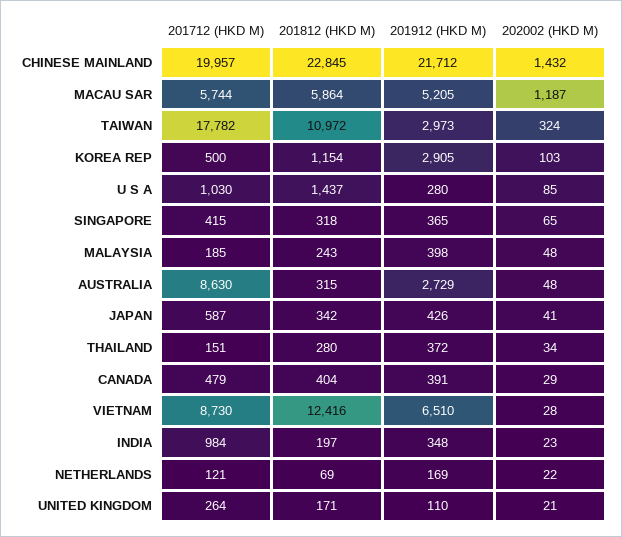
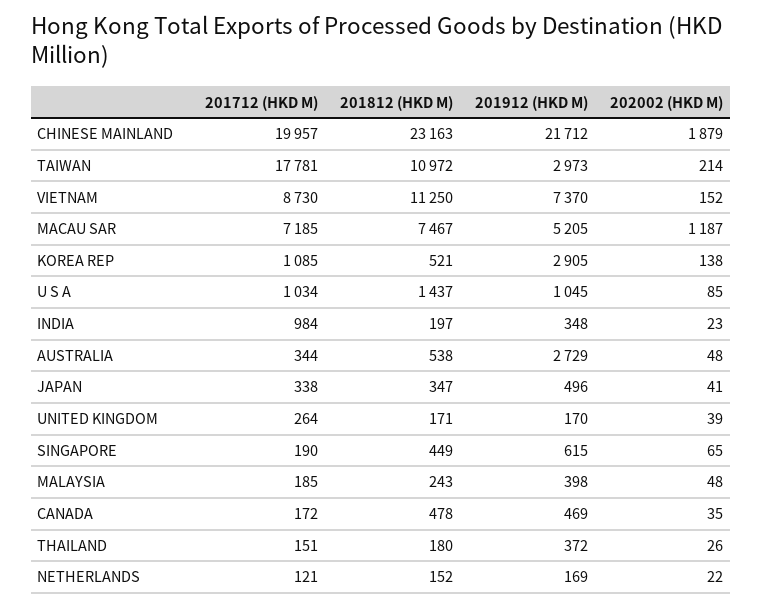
201812 (HKD M), CHINESE MAINLAND: 22845 -> 23163
202002 (HKD M), CHINESE MAINLAND: 1432 -> 1879
201712 (HKD M), MACAU SAR: 5744 -> 7185
201812 (HKD M), MACAU SAR: 5864 -> 7467
201712 (HKD M), TAIWAN: 17782 -> 17781
202002 (HKD M), TAIWAN: 324 -> 214
201712 (HKD M), KOREA REP: 500 -> 1085
201812 (HKD M), KOREA REP: 1154 -> 521
202002 (HKD M), KOREA REP: 103 -> 138
201712 (HKD M), U S A: 1030 -> 1034
201912 (HKD M), U S A: 280 -> 1045
201712 (HKD M), SINGAPORE: 415 -> 190
201812 (HKD M), SINGAPORE: 318 -> 449
201912 (HKD M), SINGAPORE: 365 -> 615
201712 (HKD M), AUSTRALIA: 8630 -> 344
201812 (HKD M), AUSTRALIA: 315 -> 538
201712 (HKD M), JAPAN: 587 -> 338
201812 (HKD M), JAPAN: 342 -> 347
201912 (HKD M), JAPAN: 426 -> 496
201812 (HKD M), THAILAND: 280 -> 180
202002 (HKD M), THAILAND: 34 -> 26
201712 (HKD M), CANADA: 479 -> 172
201812 (HKD M), CANADA: 404 -> 478
201912 (HKD M), CANADA: 391 -> 469
202002 (HKD M), CANADA: 29 -> 35
201812 (HKD M), VIETNAM: 12416 -> 11250
201912 (HKD M), VIETNAM: 6510 -> 7370
202002 (HKD M), VIETNAM: 28 -> 152
201812 (HKD M), NETHERLANDS: 69 -> 152
201912 (HKD M), UNITED KINGDOM: 110 -> 170
202002 (HKD M), UNITED KINGDOM: 21 -> 39

